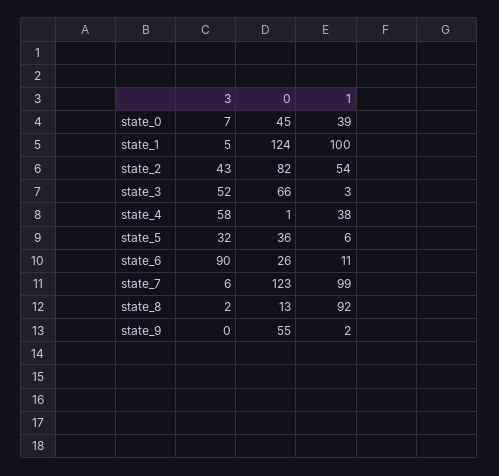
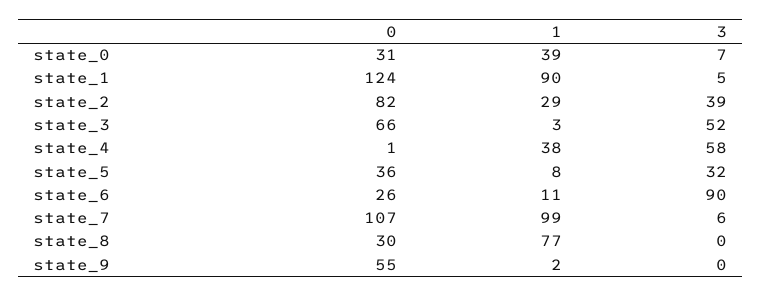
0, state_0: 45 -> 31
1, state_1: 100 -> 90
3, state_2: 43 -> 39
1, state_2: 54 -> 29
1, state_5: 6 -> 8
0, state_7: 123 -> 107
3, state_8: 2 -> 0
0, state_8: 13 -> 30
1, state_8: 92 -> 77

